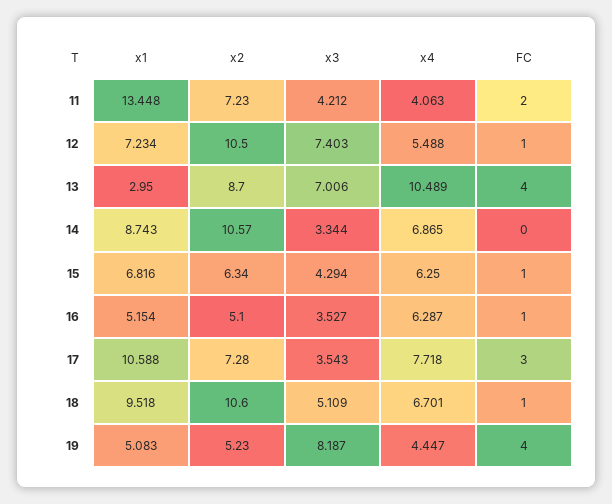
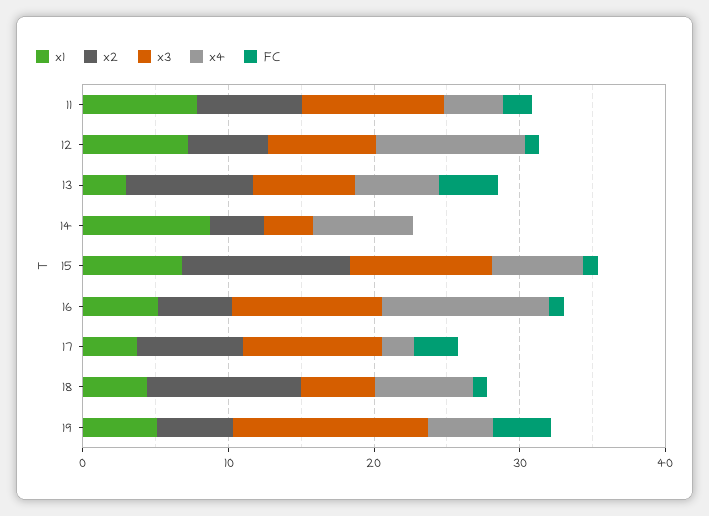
x1, 11: 13.448 -> 8
x3, 11: 4.212 -> 10
x2, 12: 10.5 -> 6
x4, 12: 5.488 -> 10
x4, 13: 10.489 -> 6
x2, 14: 10.57 -> 4
x2, 15: 6.34 -> 12
x3, 15: 4.294 -> 10
x3, 16: 3.527 -> 10
x4, 16: 6.287 -> 12
x1, 17: 10.588 -> 4
x3, 17: 3.543 -> 10
x4, 17: 7.718 -> 2
x1, 18: 9.518 -> 4
x3, 19: 8.187 -> 14

